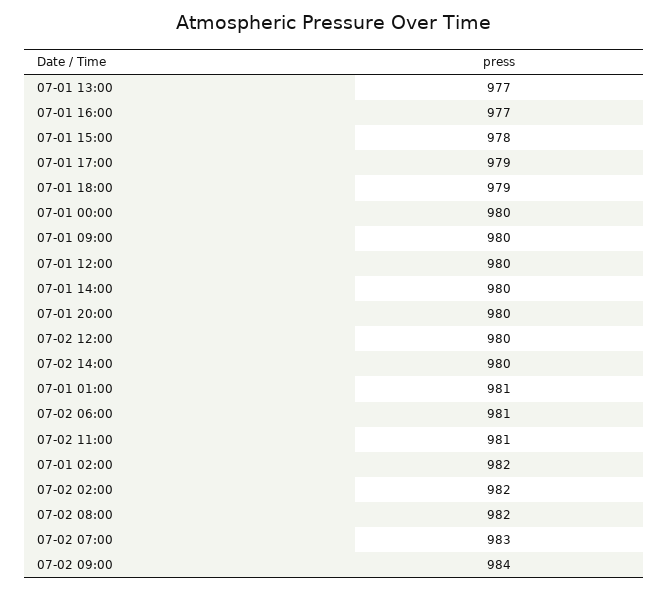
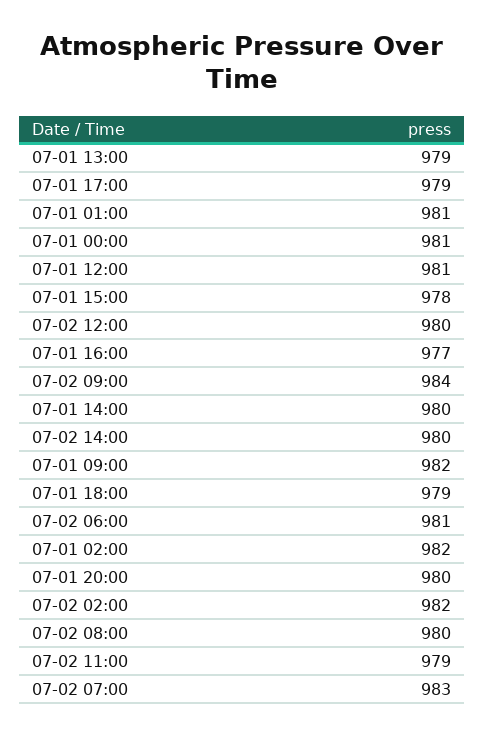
07-01 13:00: 977 -> 979
07-01 00:00: 980 -> 981
07-01 09:00: 980 -> 982
07-01 12:00: 980 -> 981
07-02 11:00: 981 -> 979
07-02 08:00: 982 -> 980

